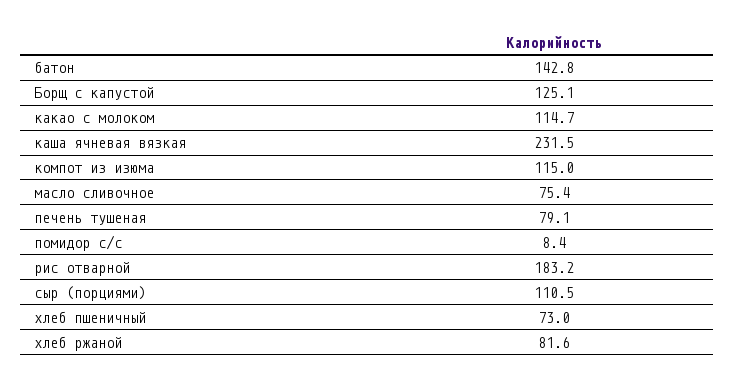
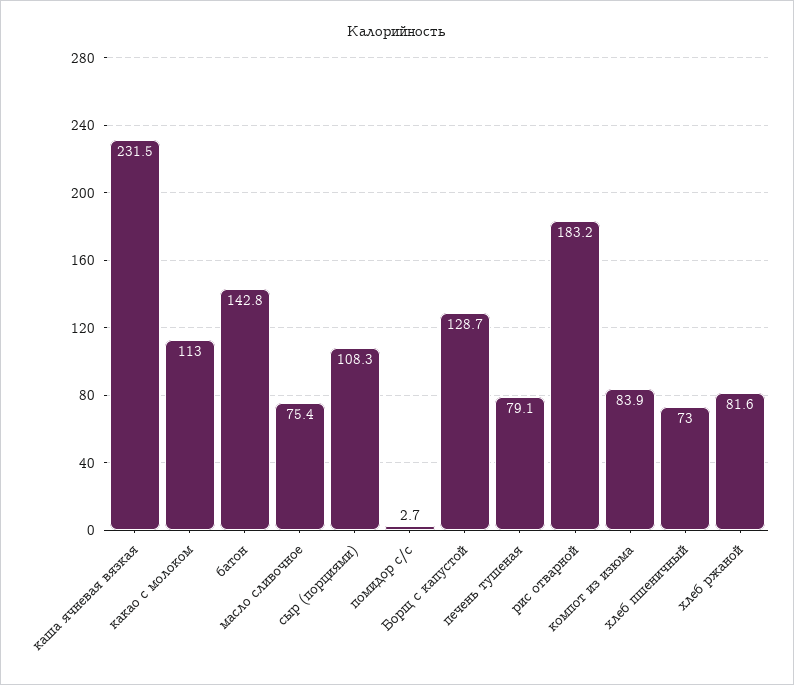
Борщ с капустой: 125.1 -> 128.7
какао с молоком: 114.7 -> 113
компот из изюма: 115 -> 83.9
помидор с/с: 8.4 -> 2.7
сыр (порциями): 110.5 -> 108.3

